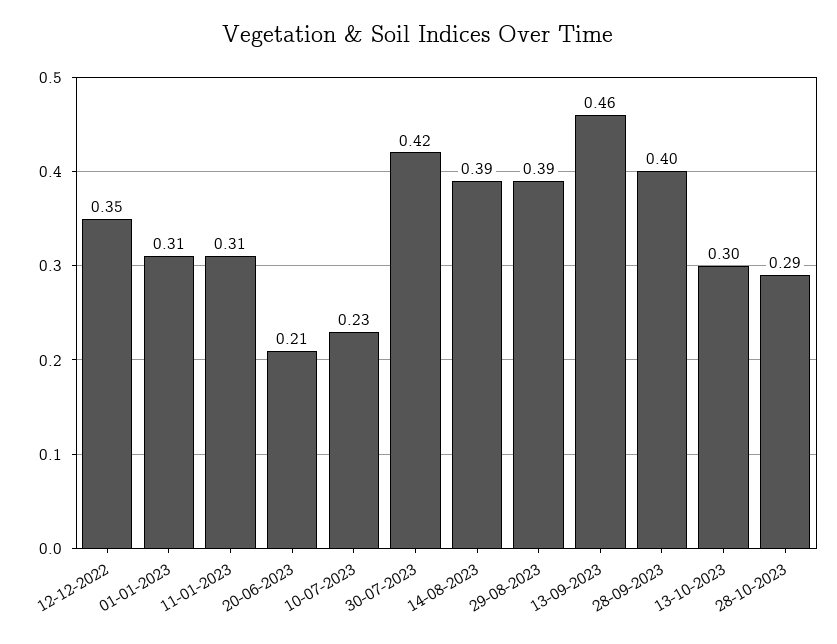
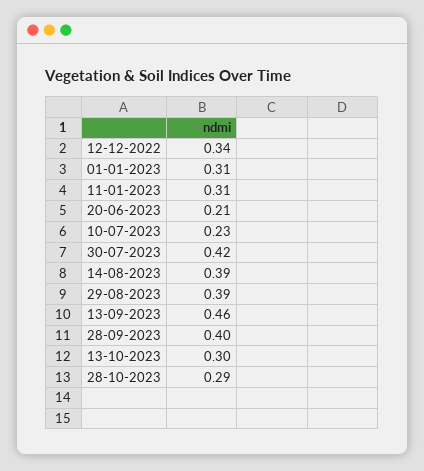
12-12-2022: 0.35 -> 0.34

